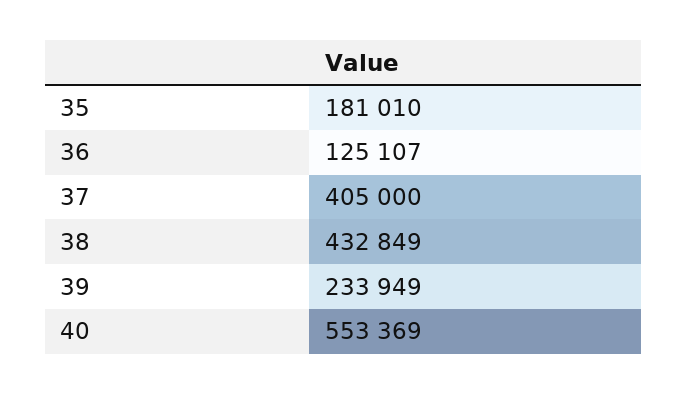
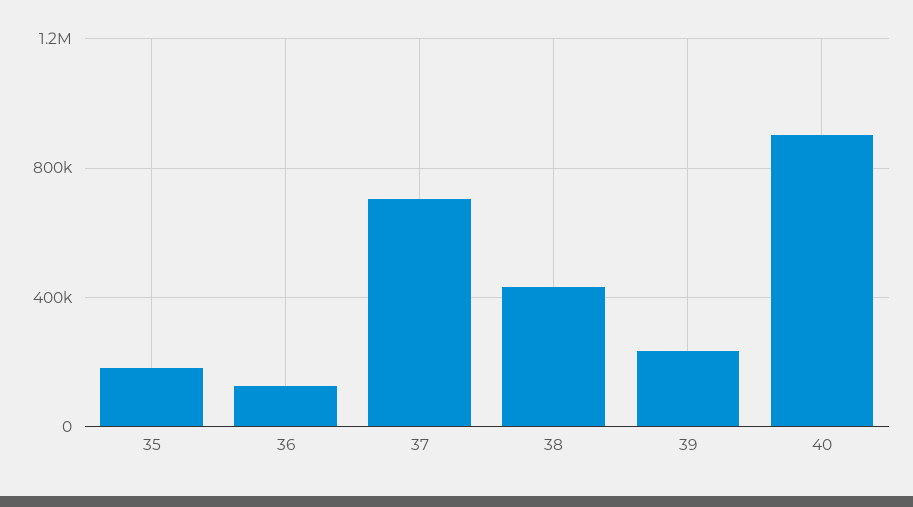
37: 405000 -> 700000
40: 553369 -> 900000

